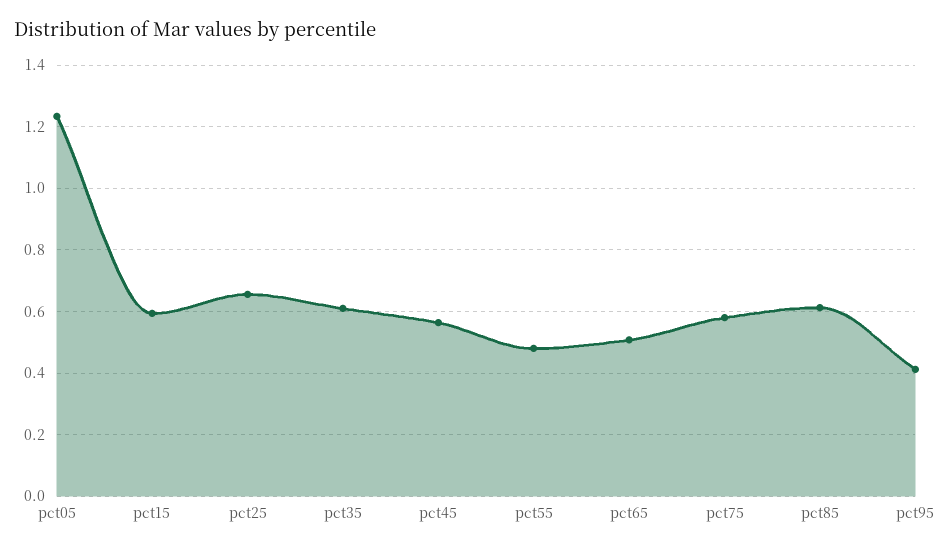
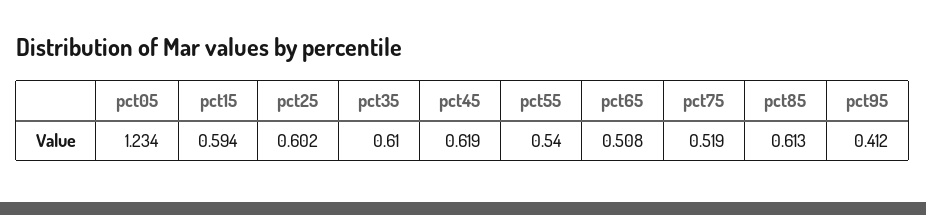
pct25: 0.66 -> 0.602
pct45: 0.56 -> 0.619
pct55: 0.48 -> 0.54
pct75: 0.58 -> 0.519

